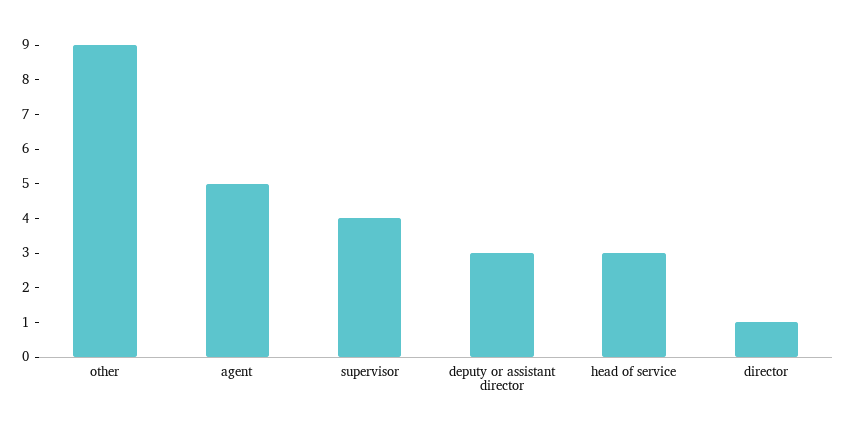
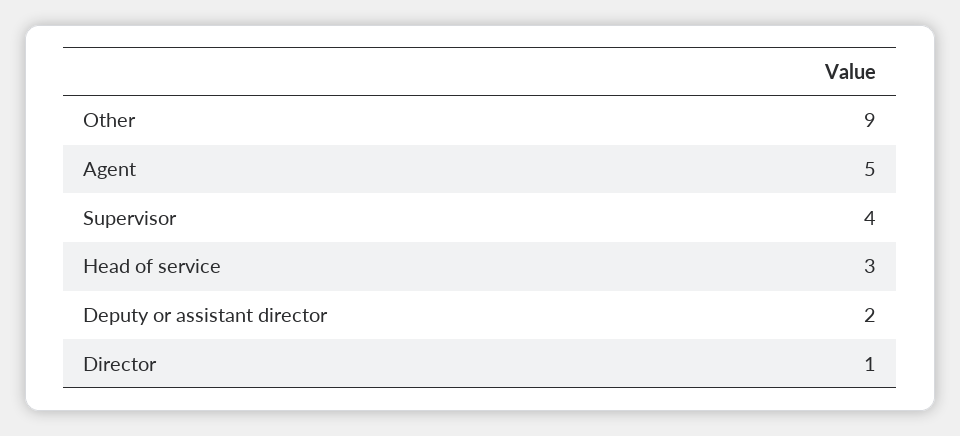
deputy or assistant director: 3 -> 2

